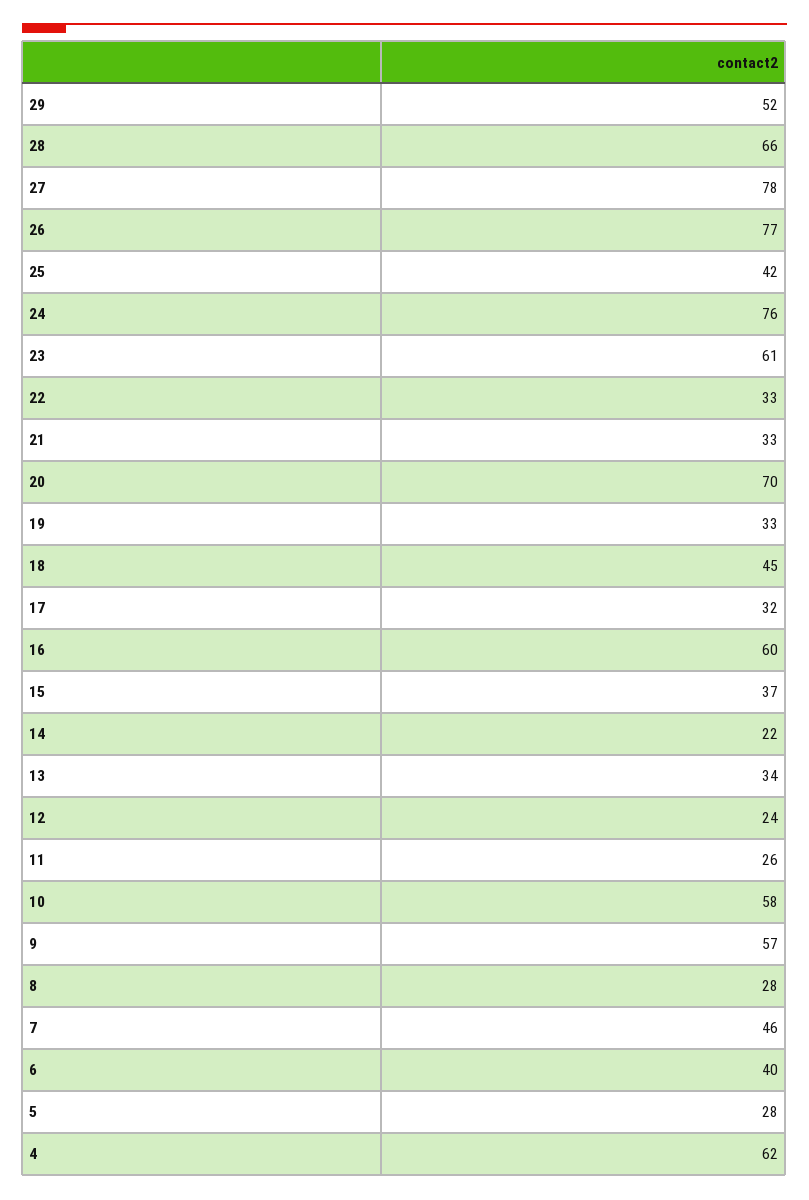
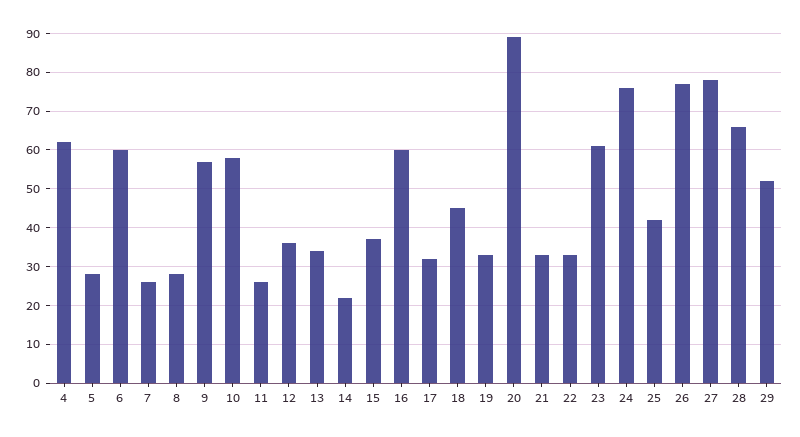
20: 70 -> 90
12: 24 -> 35
7: 46 -> 25
6: 40 -> 60

